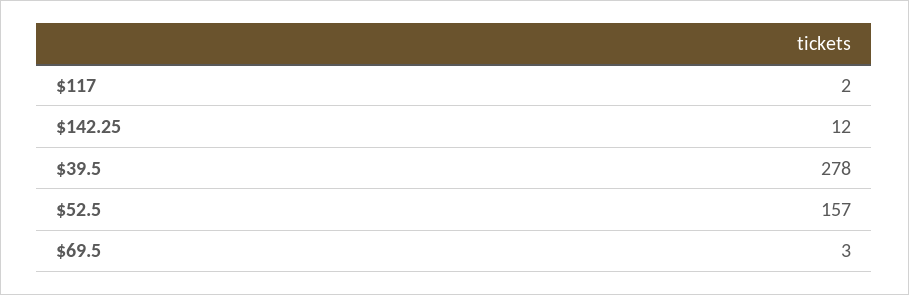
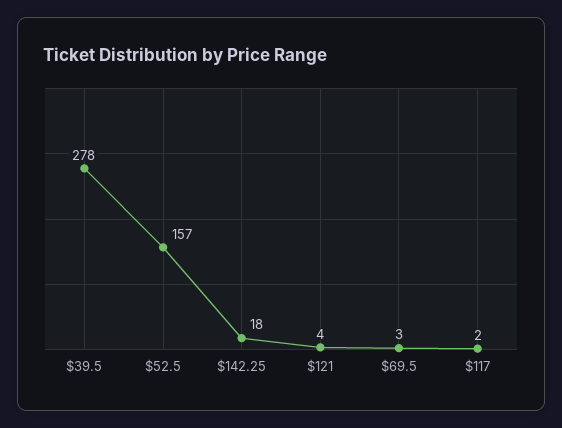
$142.25: 12 -> 18
$121: none -> 4

